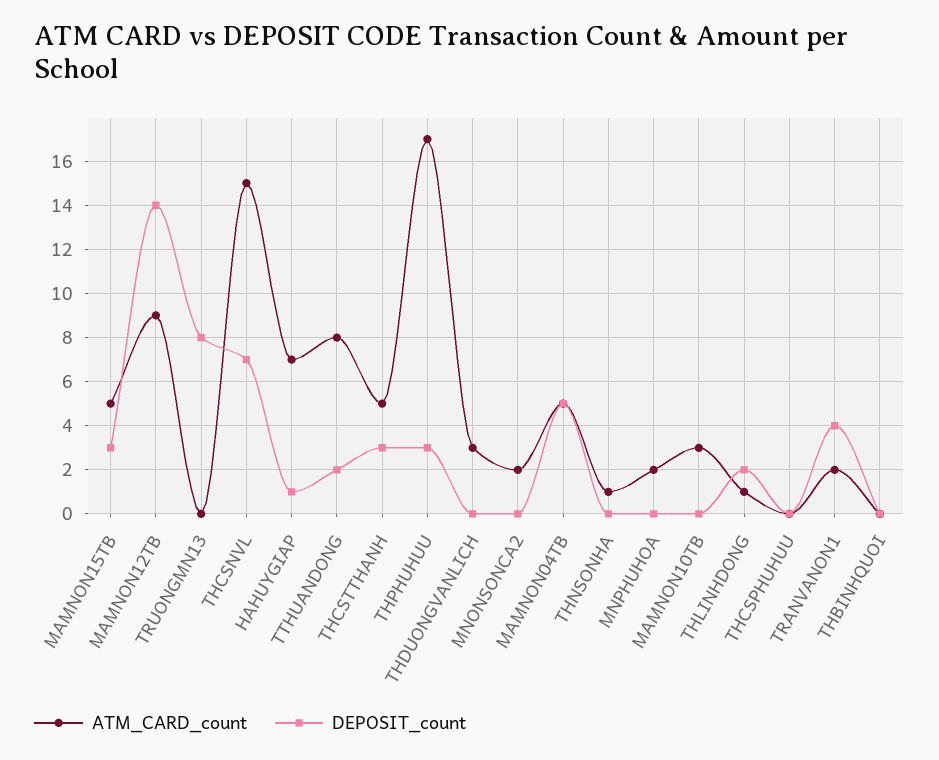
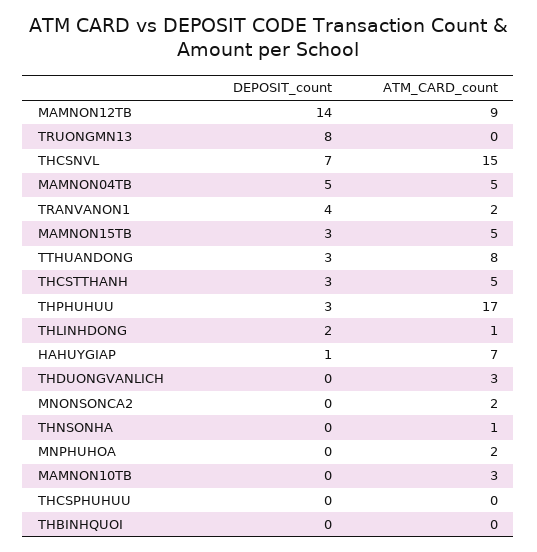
DEPOSIT_count, TTHUANDONG: 2 -> 3

